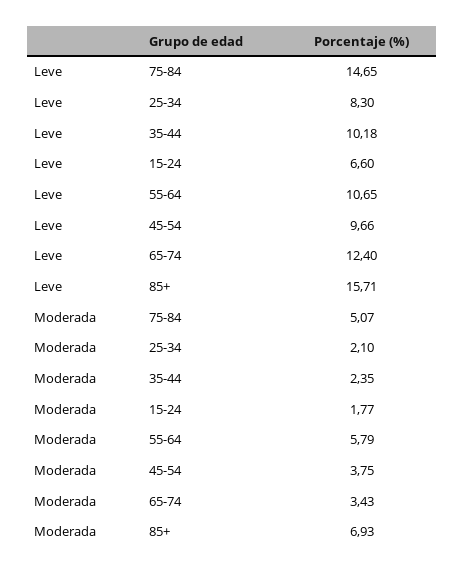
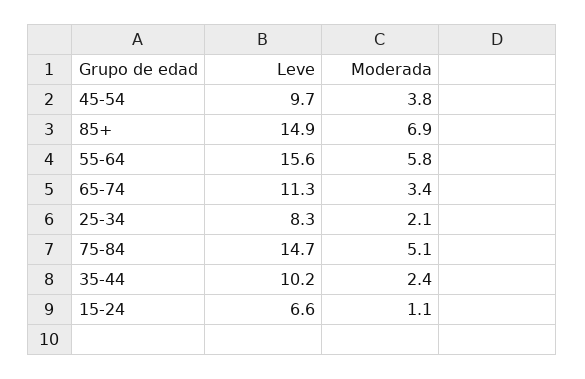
Leve, 55-64: 10.65 -> 15.6
Leve, 65-74: 12.4 -> 11.3
Leve, 85+: 15.71 -> 14.9
Moderada, 15-24: 1.77 -> 1.1

